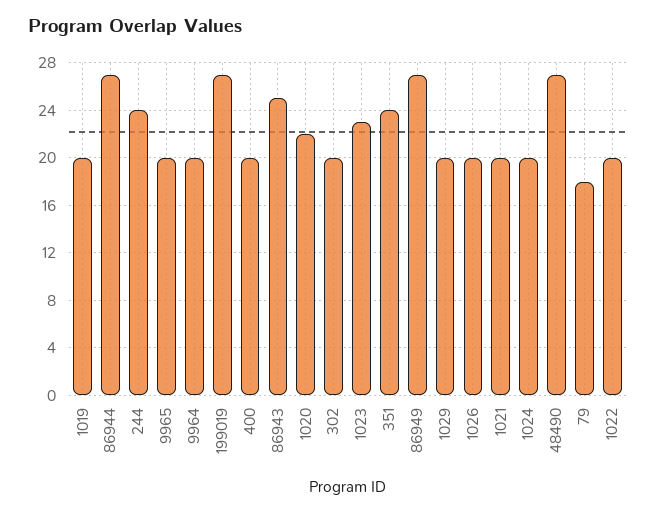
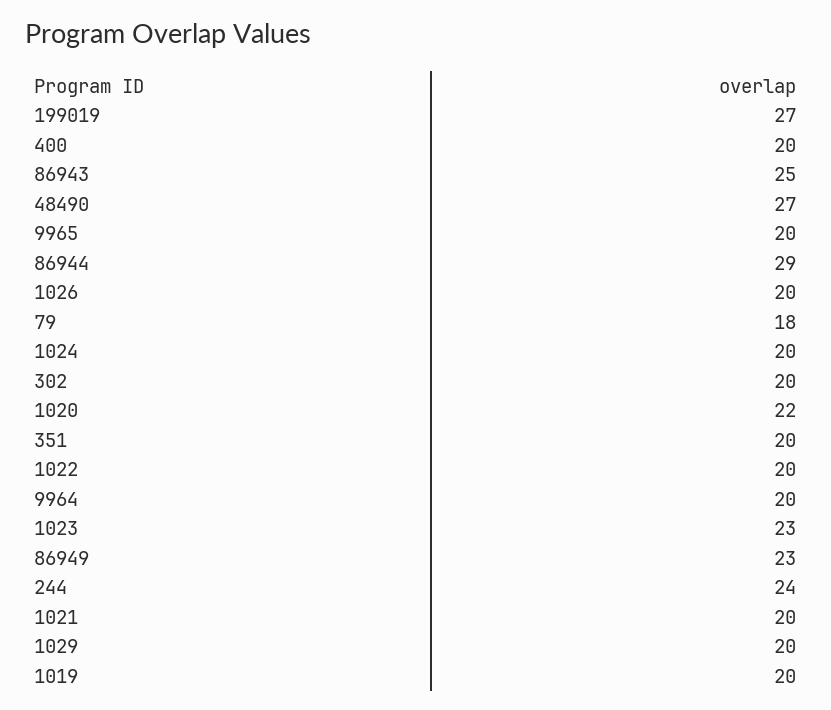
86944: 27 -> 29
351: 24 -> 20
86949: 27 -> 23

